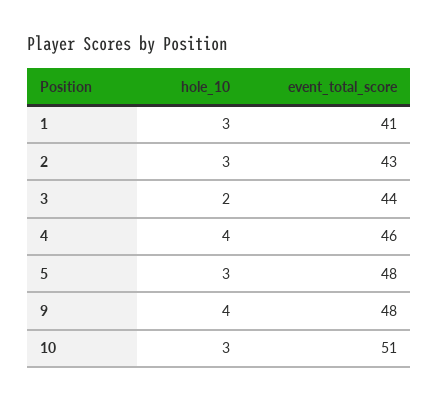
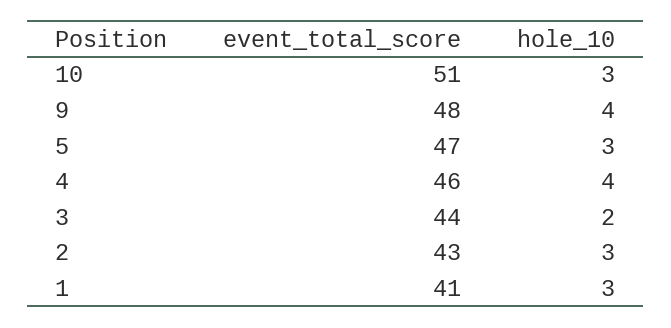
event_total_score, 5: 48 -> 47

